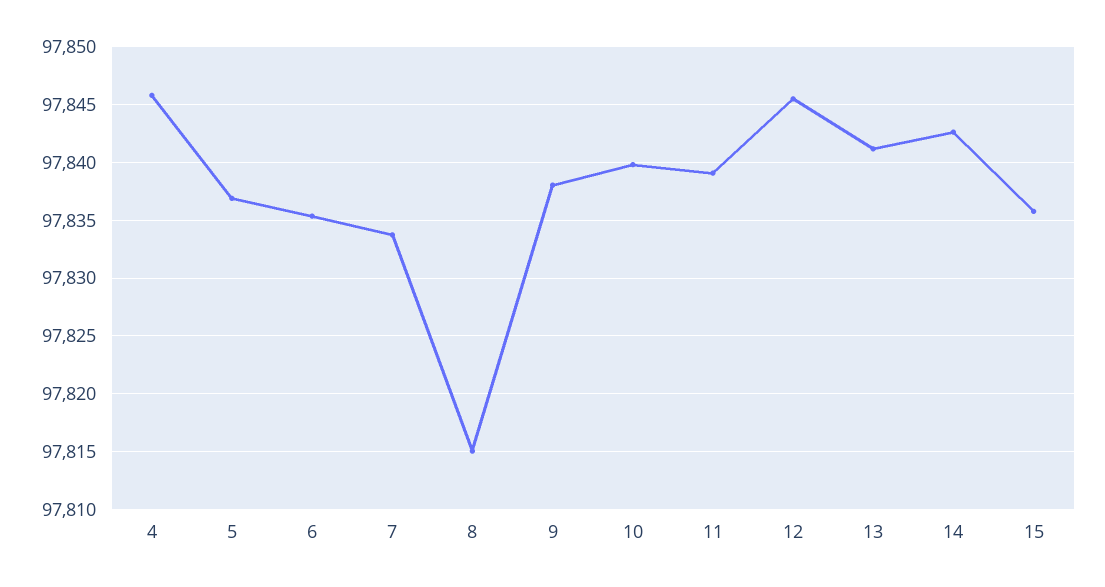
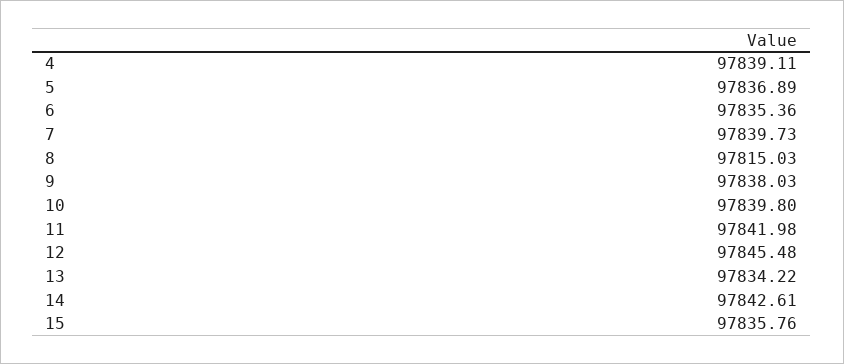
4: 97846 -> 97839.11
7: 97834 -> 97839.73
11: 97839 -> 97841.98
13: 97841 -> 97834.22

